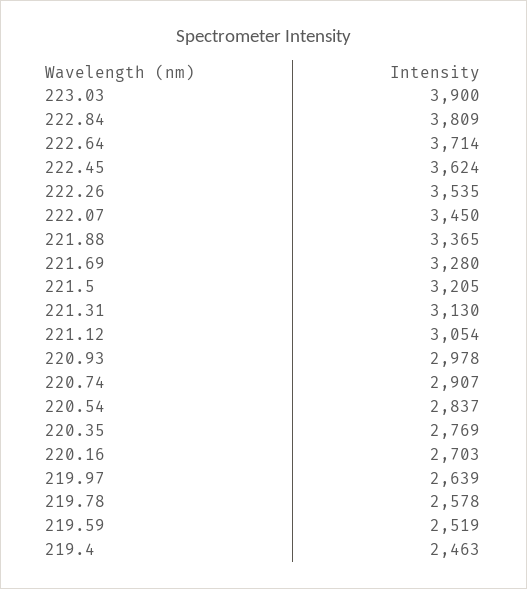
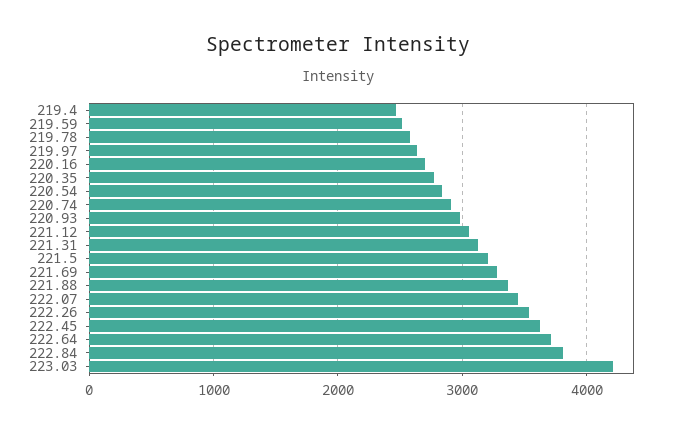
223.03: 3900 -> 4200

